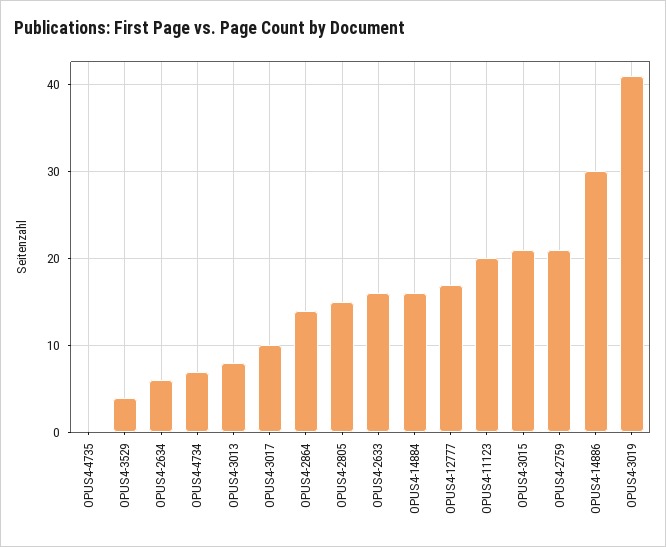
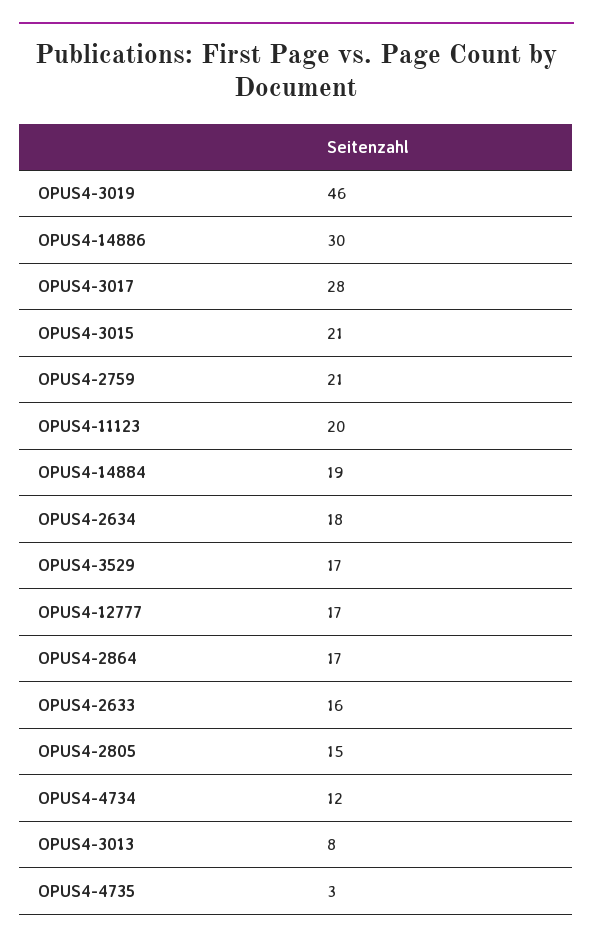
OPUS4-4735: 0 -> 3
OPUS4-3529: 4 -> 17
OPUS4-2634: 6 -> 18
OPUS4-4734: 7 -> 12
OPUS4-3017: 10 -> 28
OPUS4-2864: 14 -> 17
OPUS4-14884: 16 -> 19
OPUS4-3019: 41 -> 46

